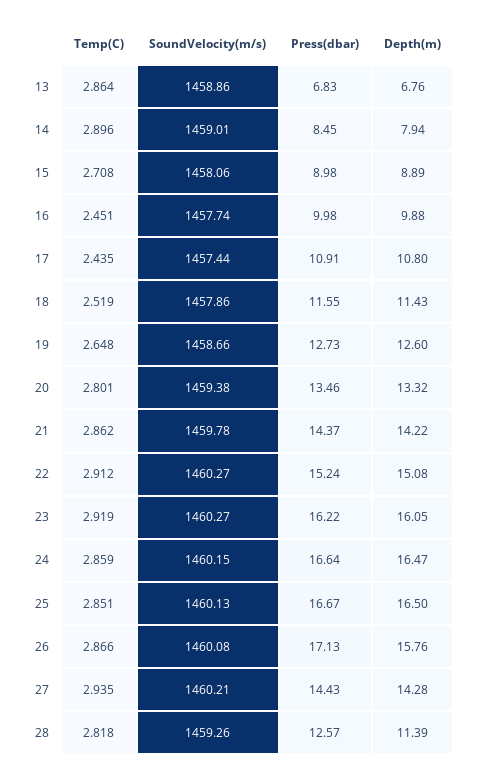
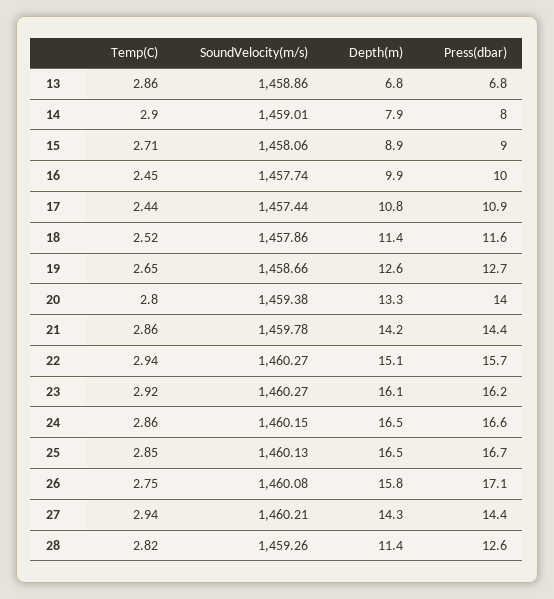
Press(dbar), 14: 8.45 -> 8
Press(dbar), 20: 13.46 -> 14
Temp(C), 22: 2.912 -> 2.94
Press(dbar), 22: 15.24 -> 15.7
Temp(C), 26: 2.866 -> 2.75

